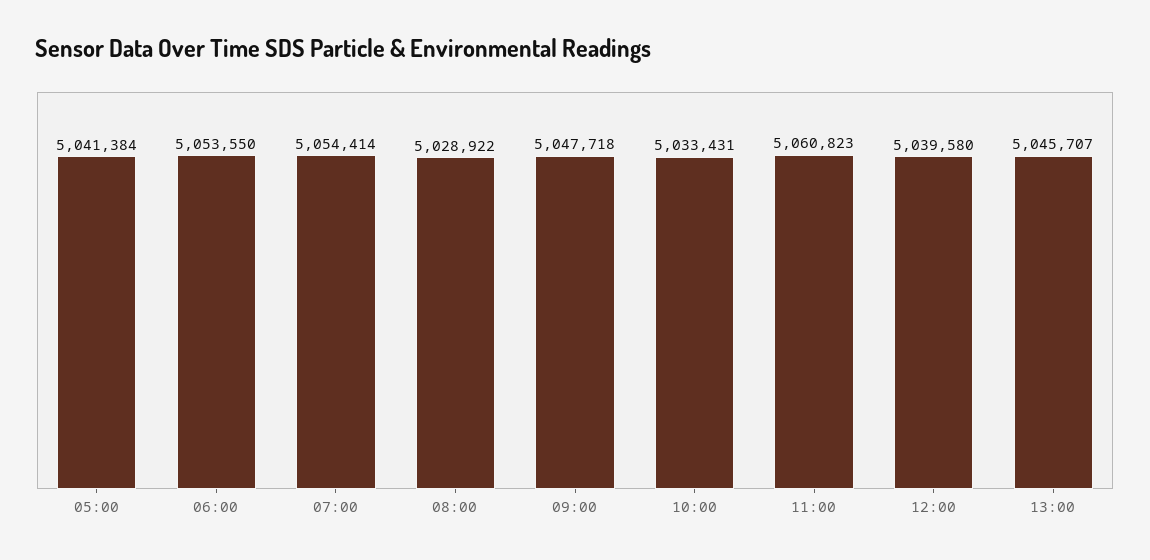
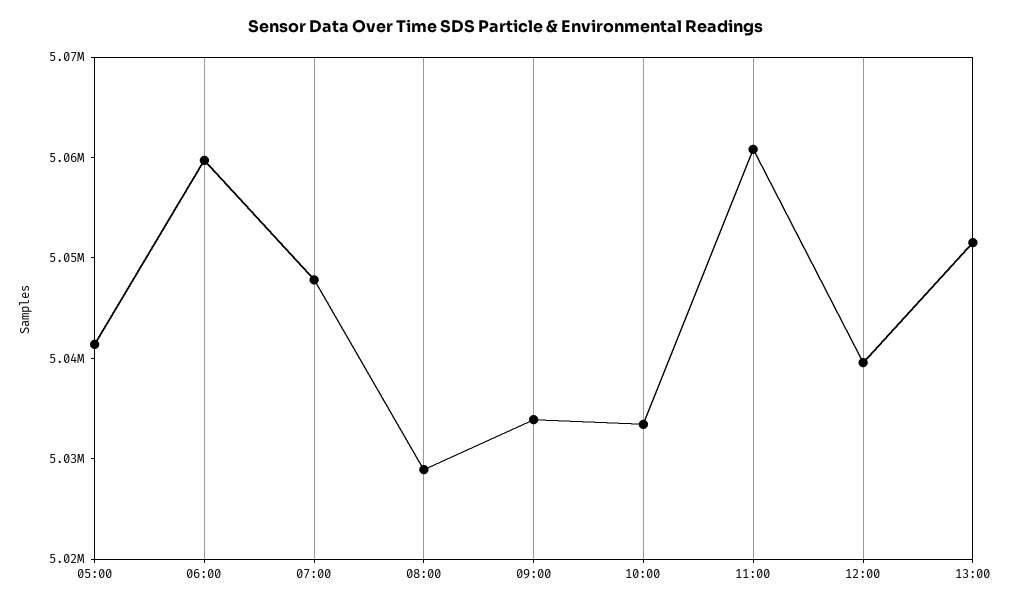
06:00: 5053550 -> 5060000
07:00: 5054414 -> 5048000
09:00: 5047718 -> 5034000
13:00: 5045707 -> 5052000

